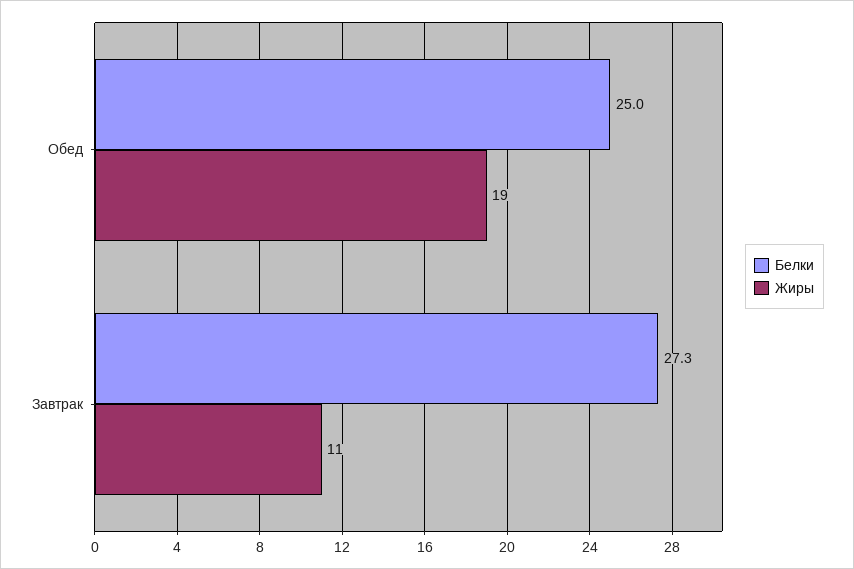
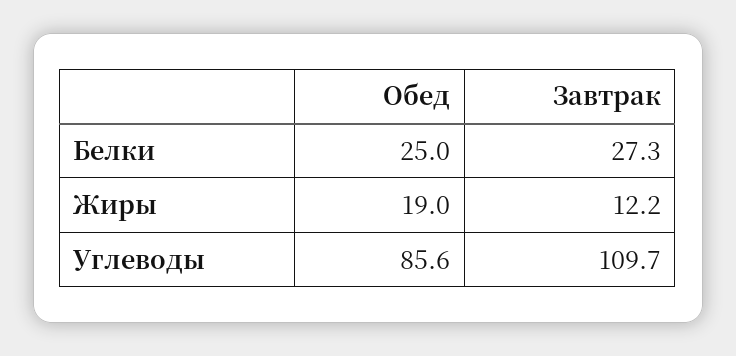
Жиры, Завтрак: 11 -> 12.2
Углеводы, Обед: none -> 85.6
Углеводы, Завтрак: none -> 109.7

